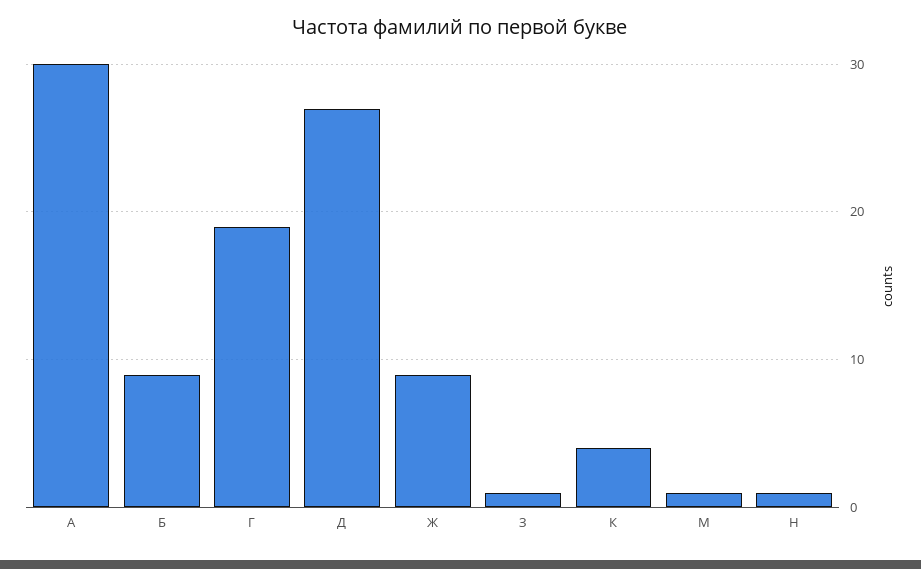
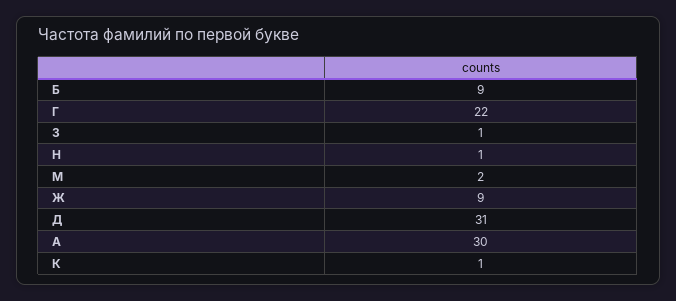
Г: 19 -> 22
Д: 27 -> 31
К: 4 -> 1
М: 1 -> 2

